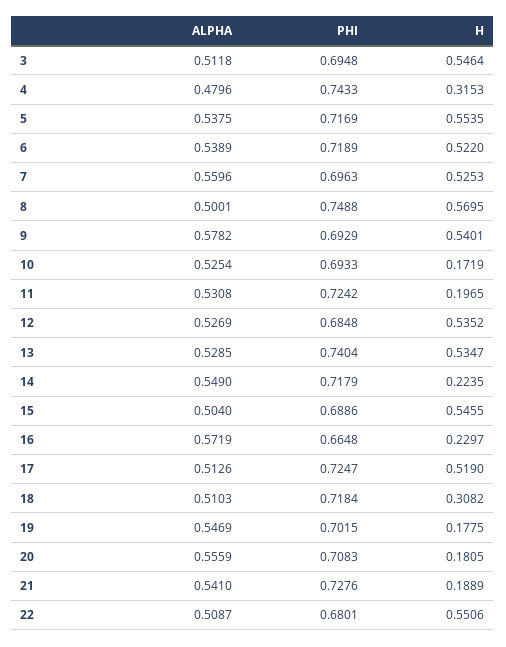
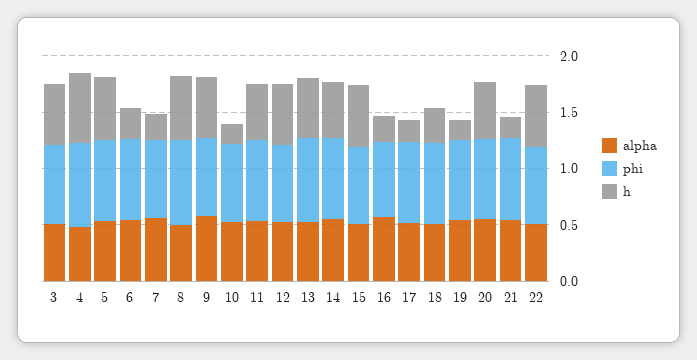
H, 4: 0.3153 -> 0.6
H, 6: 0.522 -> 0.3
H, 7: 0.5253 -> 0.2
H, 11: 0.1965 -> 0.5
H, 14: 0.2235 -> 0.5
H, 17: 0.519 -> 0.2
H, 20: 0.1805 -> 0.5

